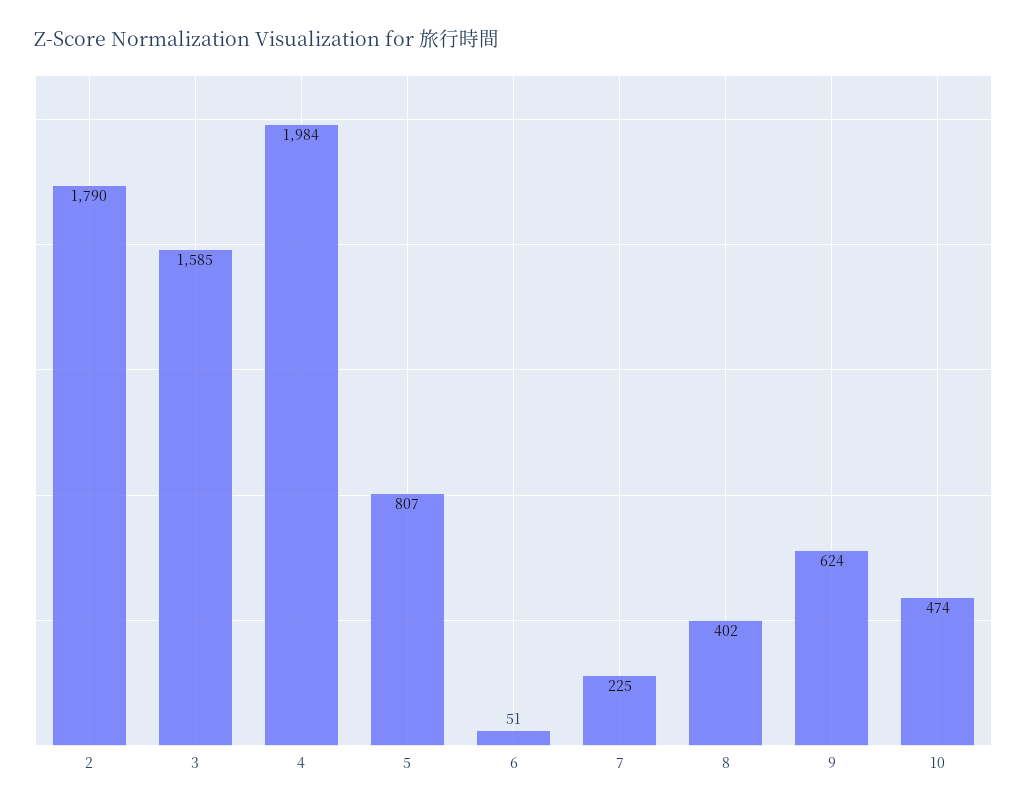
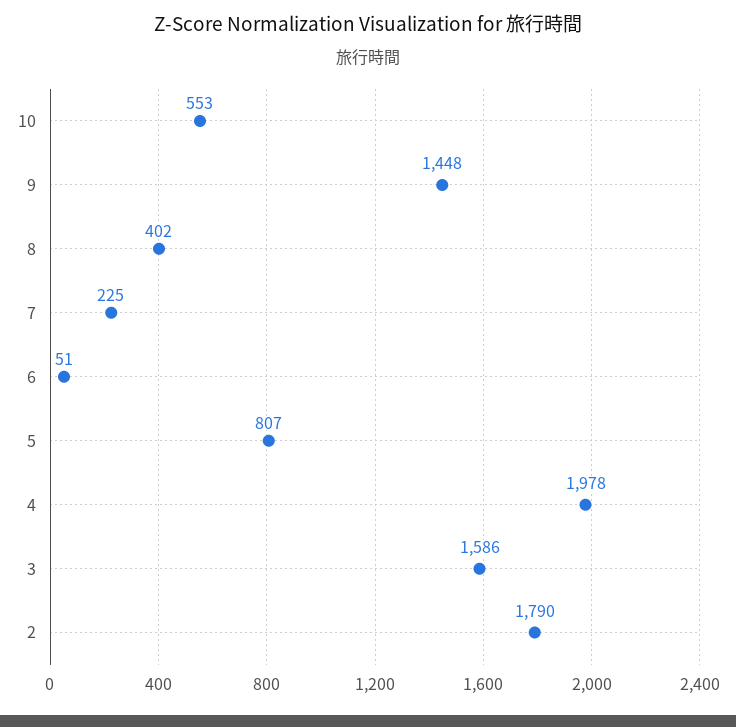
3: 1585 -> 1586
4: 1984 -> 1978
9: 624 -> 1448
10: 474 -> 553

